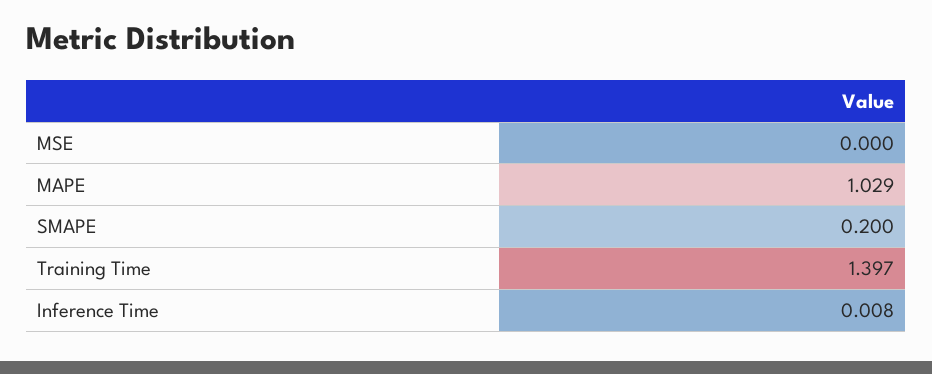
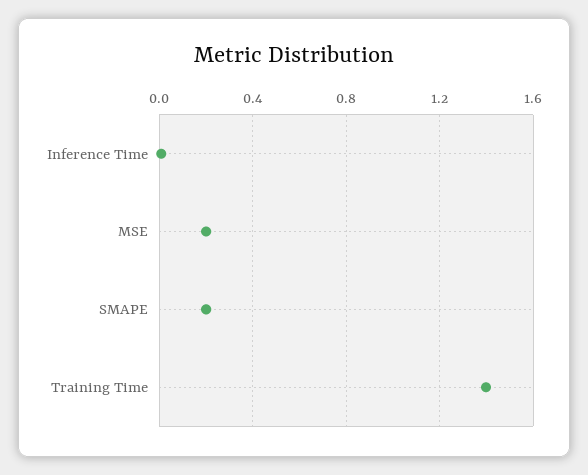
MSE: 0 -> 0.2
MAPE: 1.029 -> none

